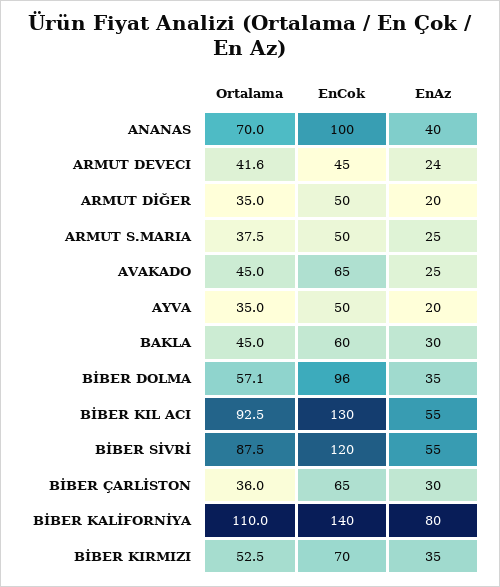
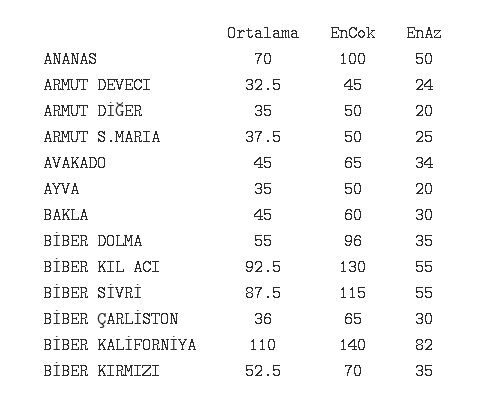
EnAz, ANANAS: 40 -> 50
Ortalama, ARMUT DEVECI: 41.6 -> 32.5
EnAz, AVAKADO: 25 -> 34
Ortalama, BİBER DOLMA: 57.1 -> 55
EnCok, BİBER SİVRİ: 120 -> 115
EnAz, BİBER KALİFORNİYA: 80 -> 82

